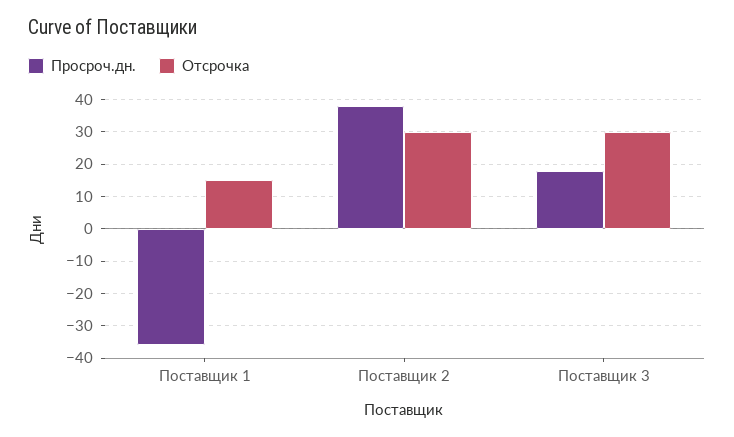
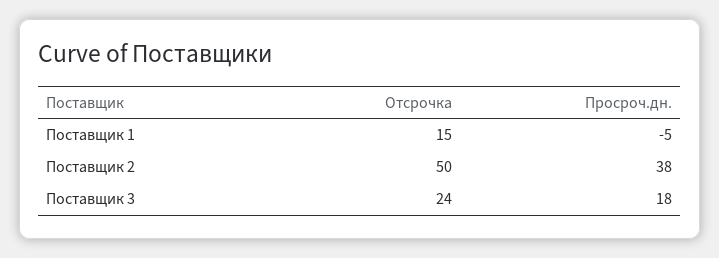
Просроч.дн., Поставщик 1: -35 -> -5
Отсрочка, Поставщик 2: 30 -> 50
Отсрочка, Поставщик 3: 30 -> 24

